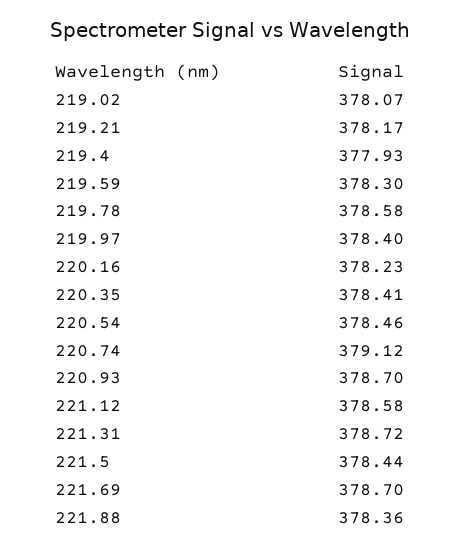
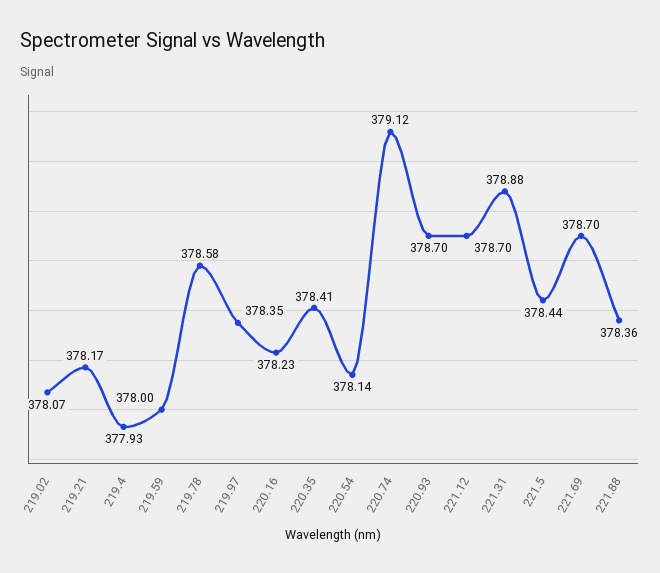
219.59: 378.3 -> 378
219.97: 378.4 -> 378.35
220.54: 378.46 -> 378.14
221.12: 378.58 -> 378.7
221.31: 378.72 -> 378.88

